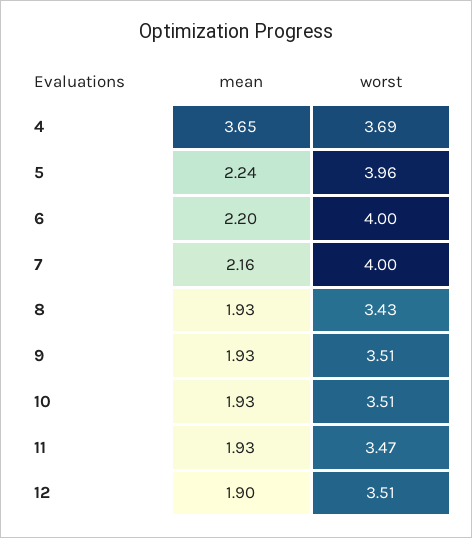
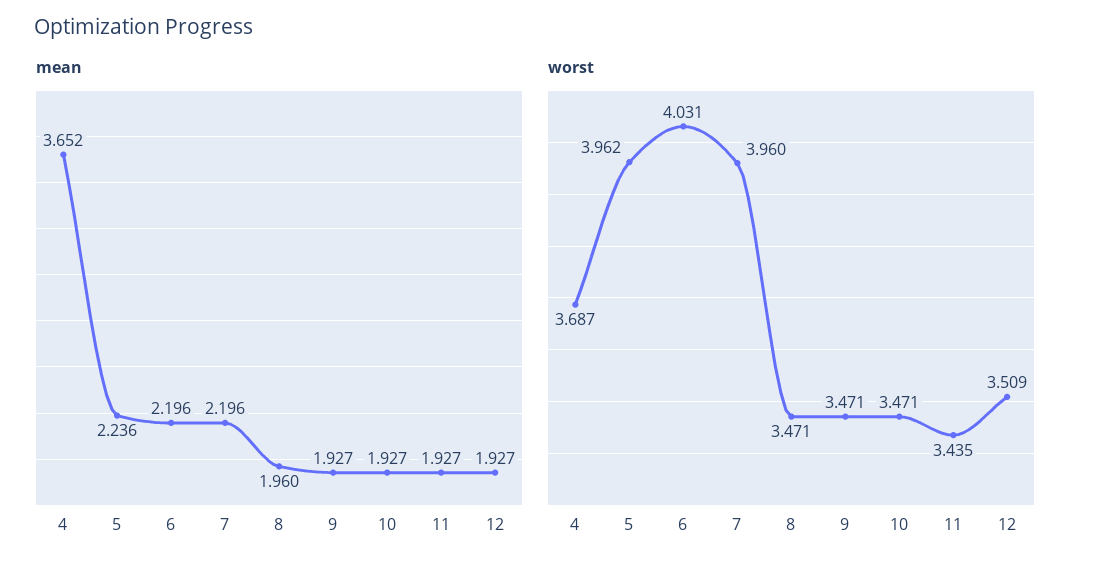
worst, 6: 4 -> 4.031
mean, 7: 2.16 -> 2.196
worst, 7: 4 -> 3.96
mean, 8: 1.93 -> 1.96
worst, 8: 3.43 -> 3.471
worst, 9: 3.51 -> 3.471
worst, 10: 3.51 -> 3.471
worst, 11: 3.47 -> 3.435
mean, 12: 1.9 -> 1.927

